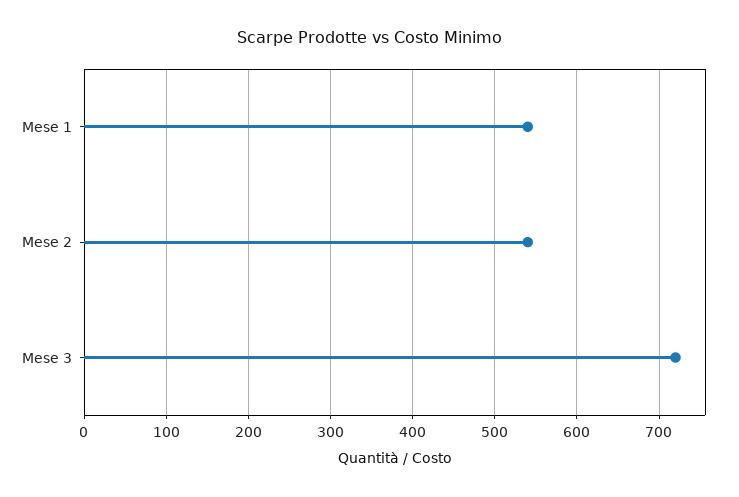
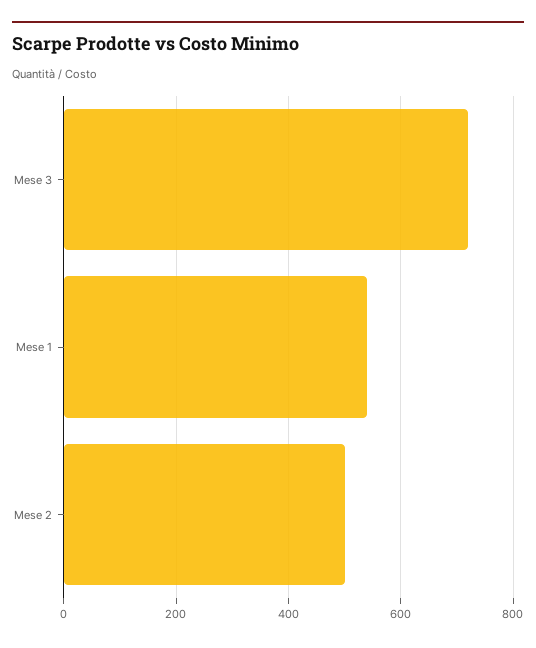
Mese 2: 540 -> 500

